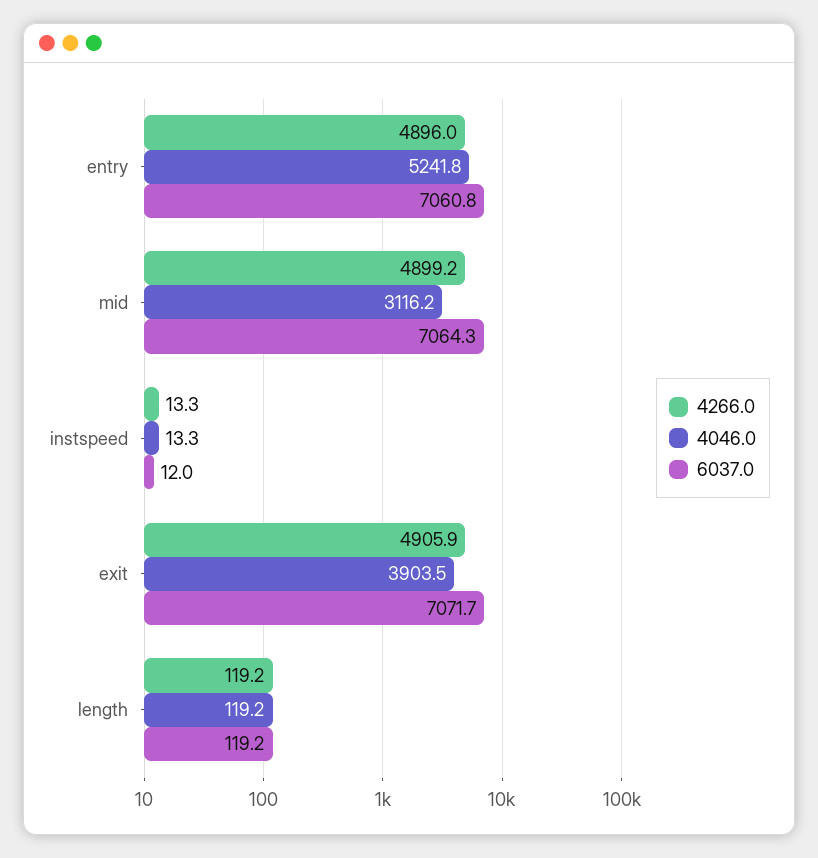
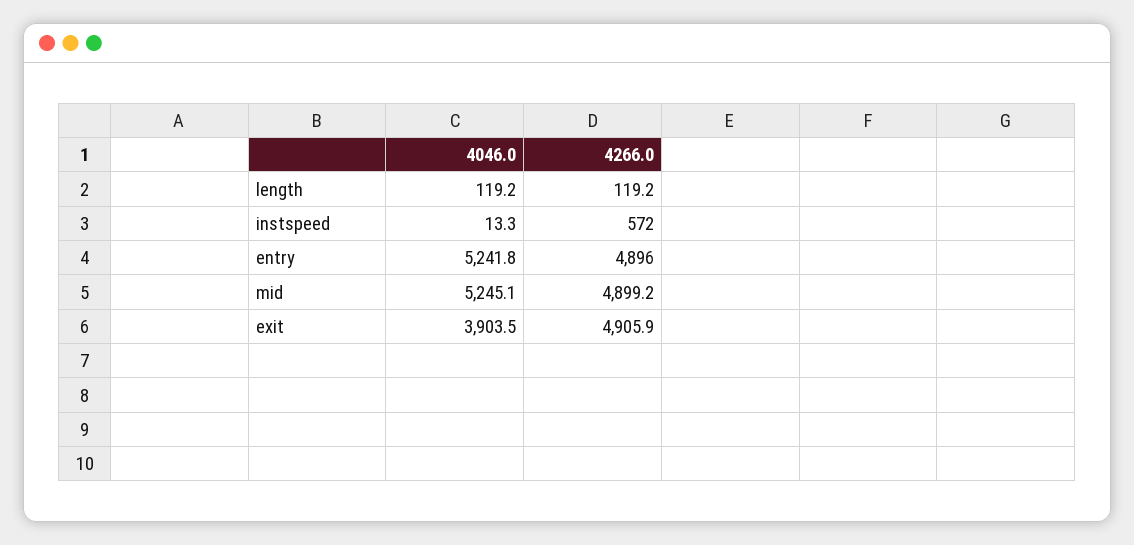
6037.0, entry: 7060.8 -> none
4046.0, mid: 3116.2 -> 5245.1
6037.0, mid: 7064.3 -> none
4266.0, instspeed: 13.3 -> 572
6037.0, instspeed: 12 -> none
6037.0, exit: 7071.7 -> none
6037.0, length: 119.2 -> none

